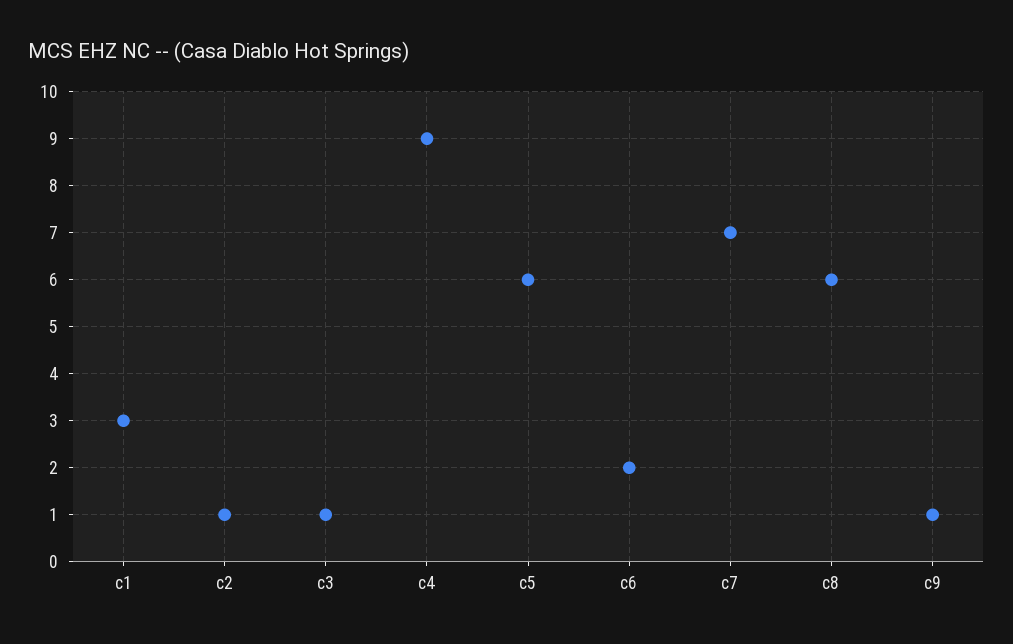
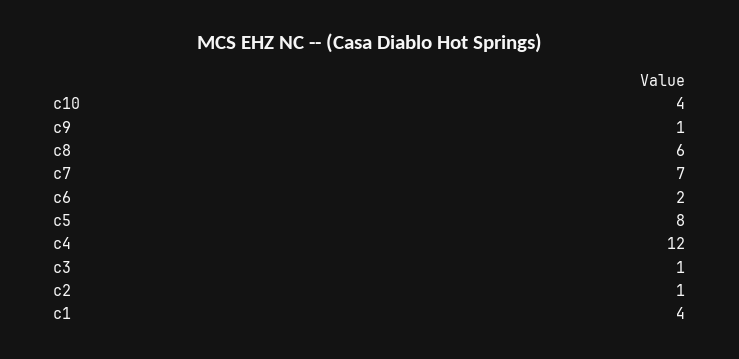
c1: 3 -> 4
c4: 9 -> 12
c5: 6 -> 8
c10: none -> 4

